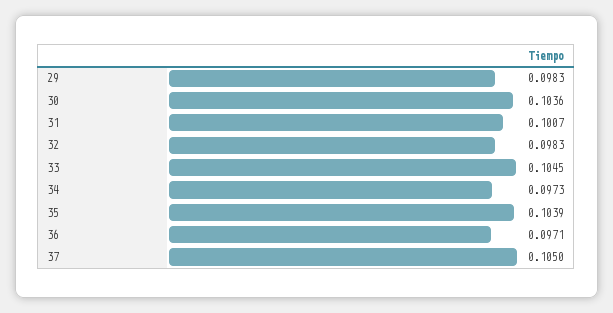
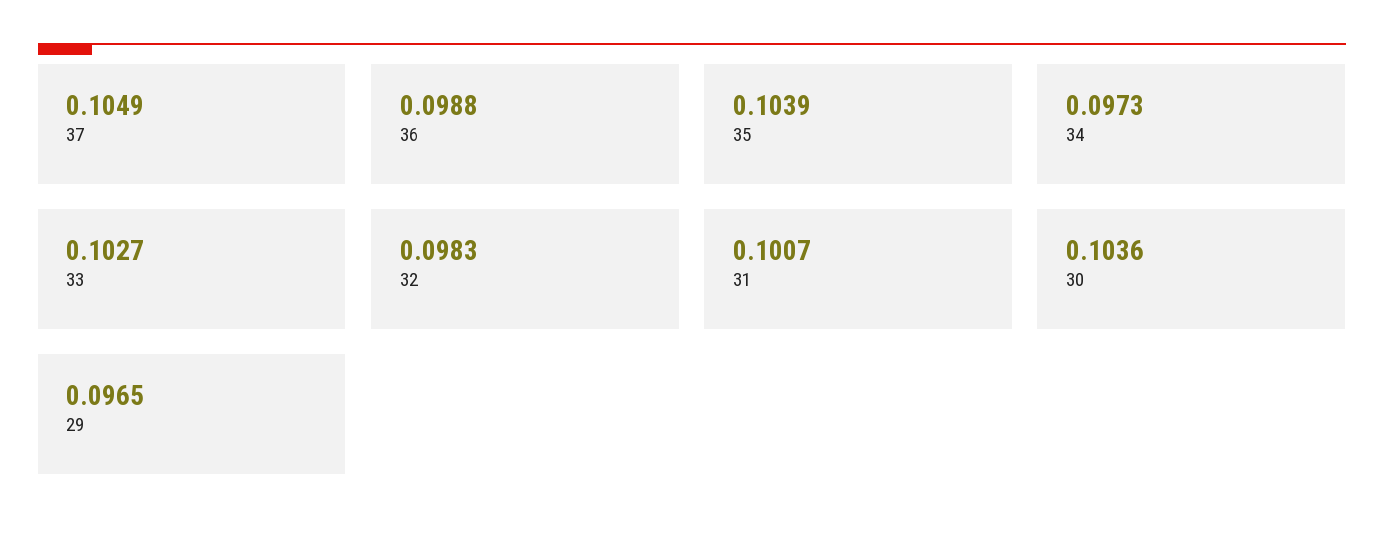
29: 0.0983 -> 0.0965
33: 0.1045 -> 0.1027
36: 0.0971 -> 0.0988
37: 0.105 -> 0.1049

